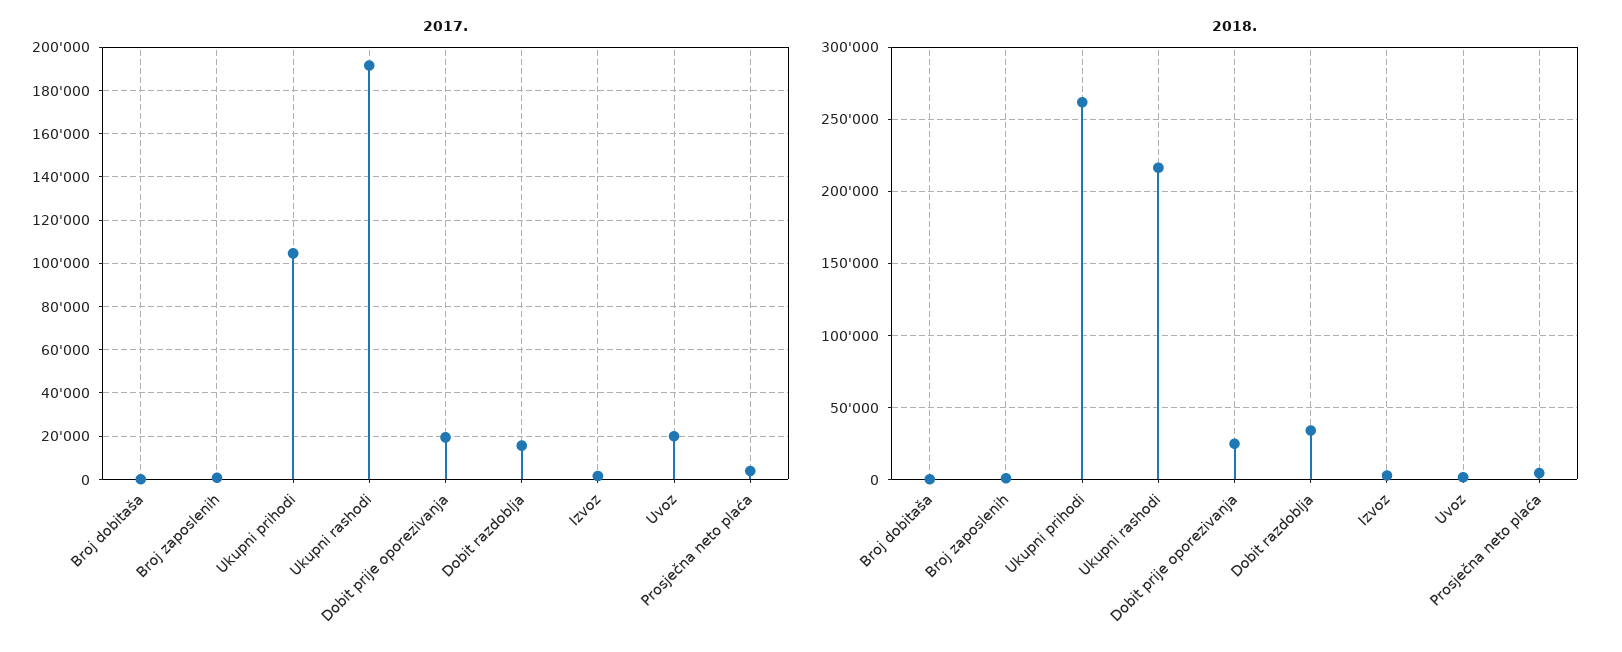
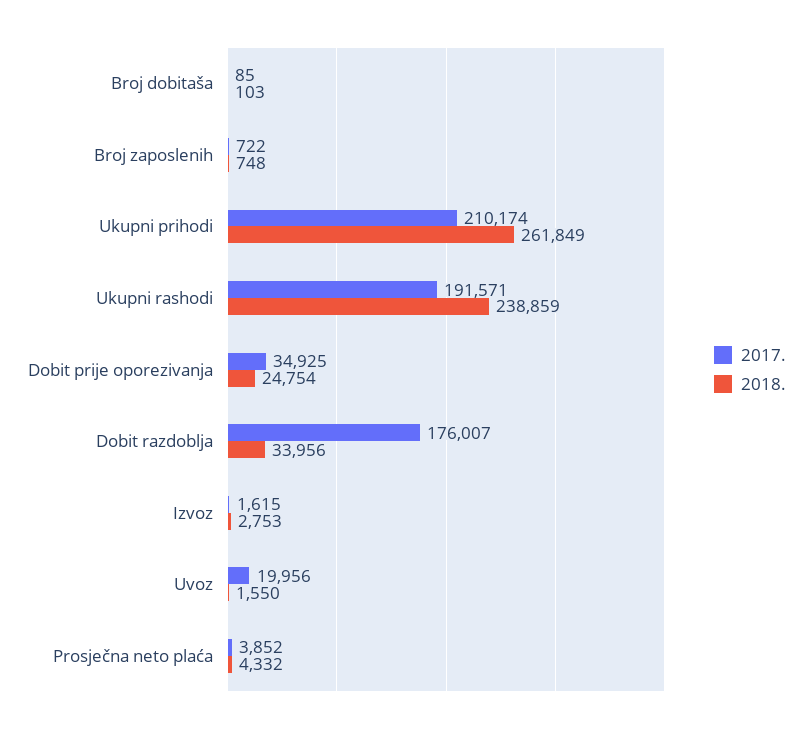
2017., Ukupni prihodi: 105000 -> 210174
2017., Dobit prije oporezivanja: 20000 -> 34925
2017., Dobit razdoblja: 15000 -> 176007
2018., Ukupni rashodi: 215000 -> 238859

